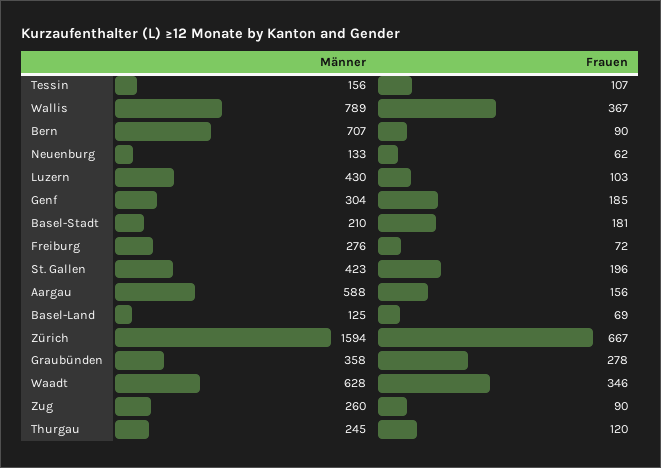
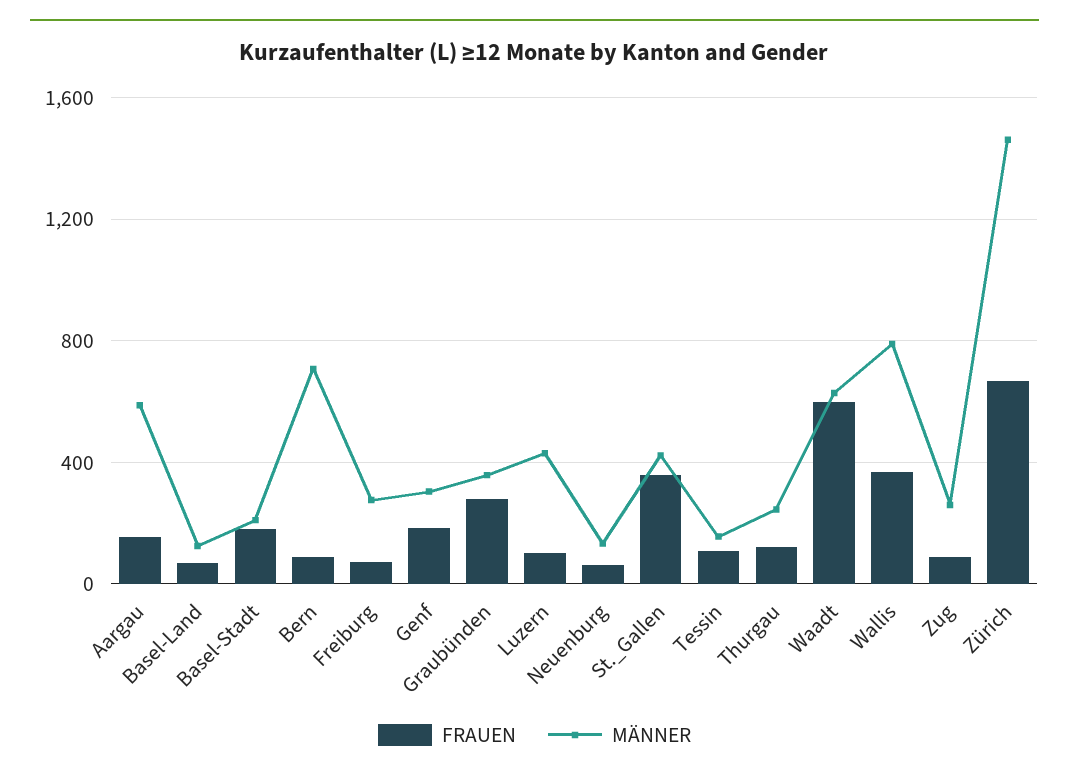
Frauen, St. Gallen: 196 -> 350
Männer, Zürich: 1594 -> 1450
Frauen, Waadt: 346 -> 600

